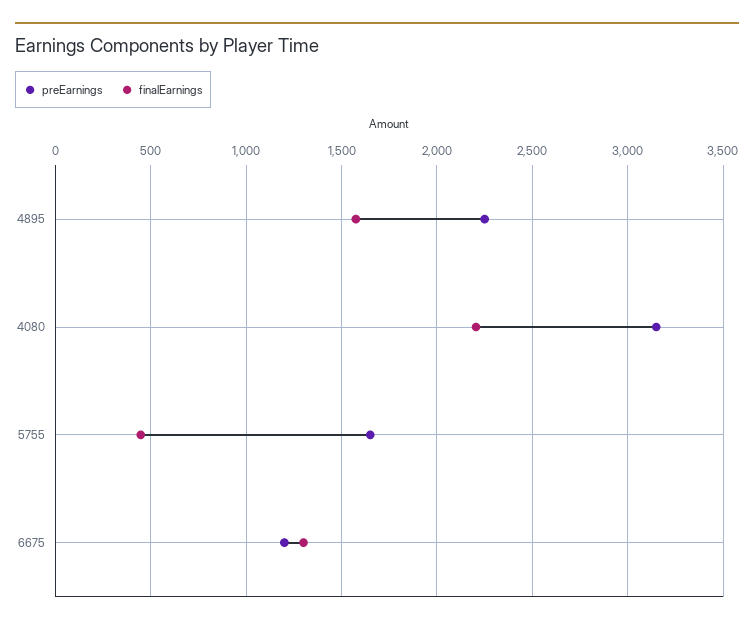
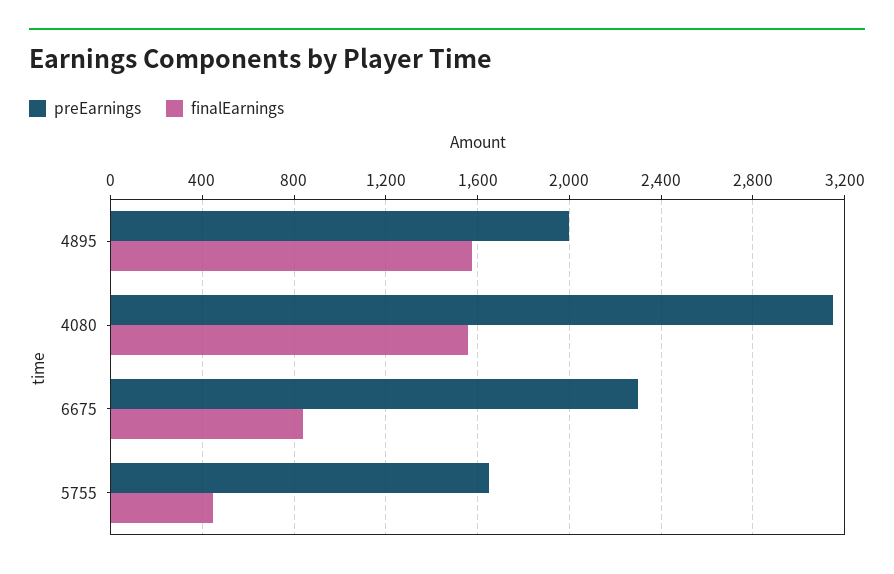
preEarnings, 4895: 2250 -> 2000
finalEarnings, 4080: 2200 -> 1550
preEarnings, 6675: 1200 -> 2300
finalEarnings, 6675: 1300 -> 850

